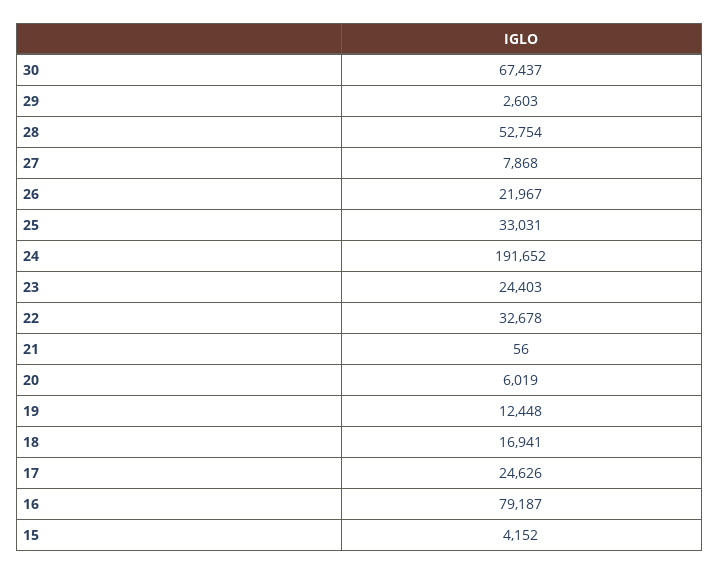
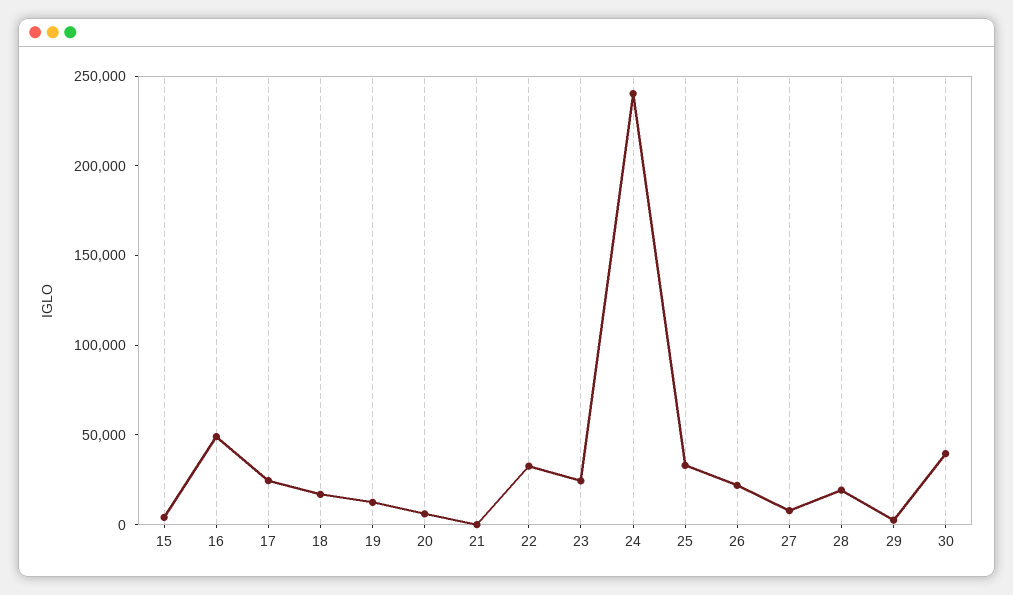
30: 67437 -> 40000
28: 52754 -> 20000
24: 191652 -> 240000
16: 79187 -> 50000

